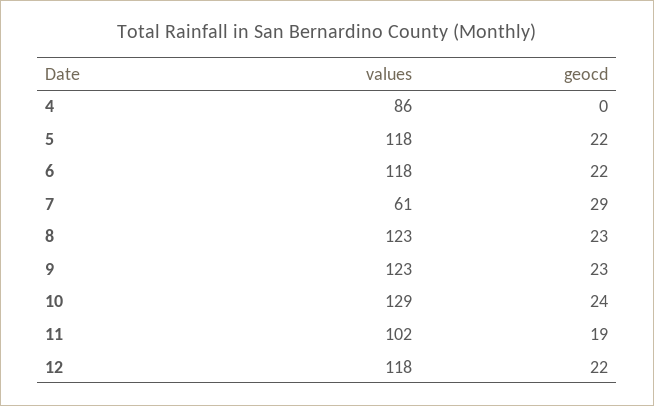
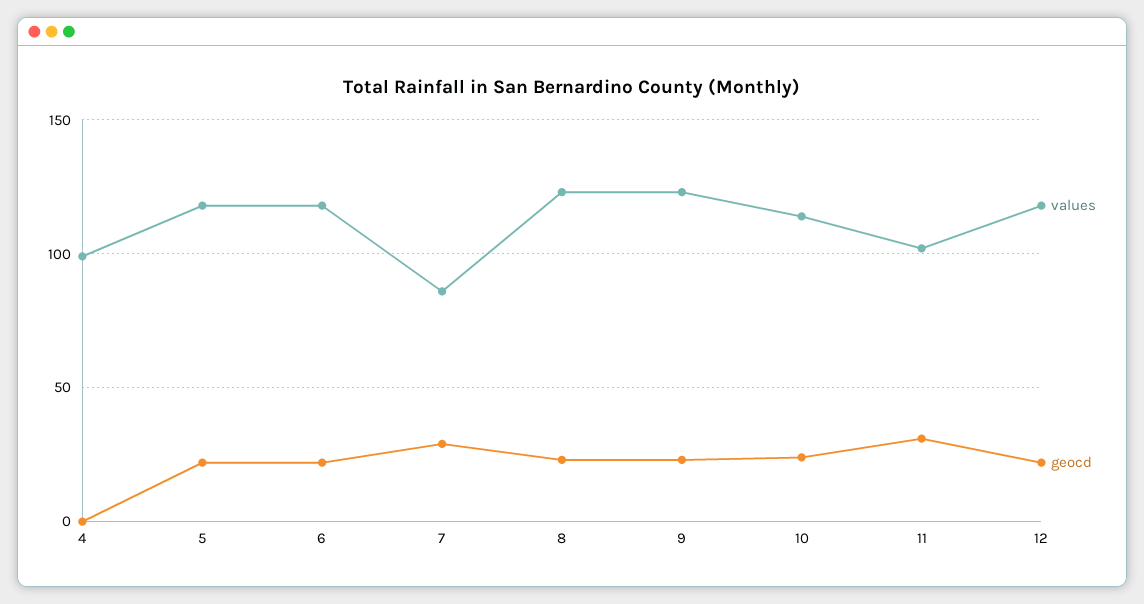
values, 4: 86 -> 100
values, 7: 61 -> 85
values, 10: 129 -> 115
geocd, 11: 19 -> 30

